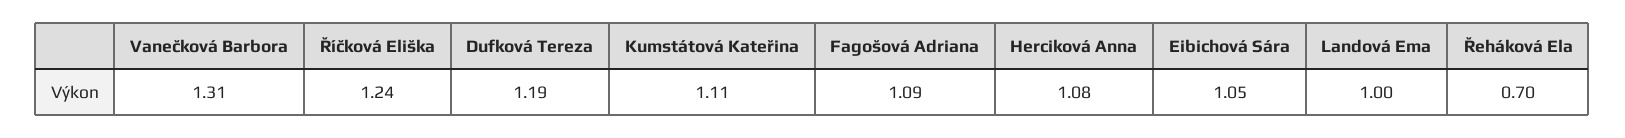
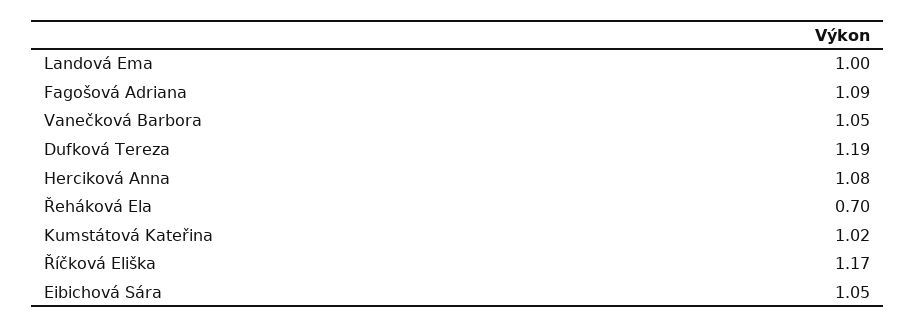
Vanečková Barbora: 1.31 -> 1.05
Říčková Eliška: 1.24 -> 1.17
Kumstátová Kateřina: 1.11 -> 1.02

